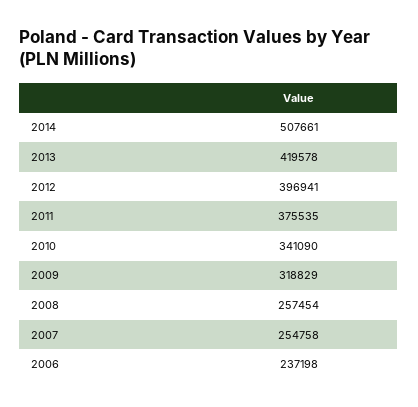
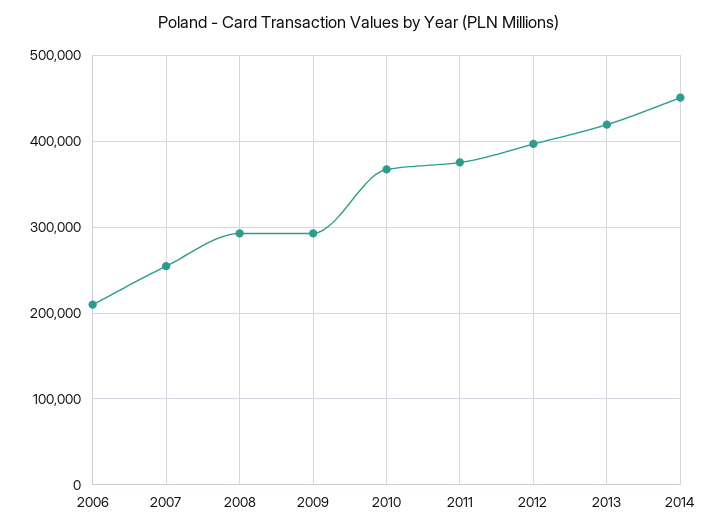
2014: 507661 -> 450000
2010: 341090 -> 370000
2009: 318829 -> 290000
2008: 257454 -> 290000
2006: 237198 -> 210000

